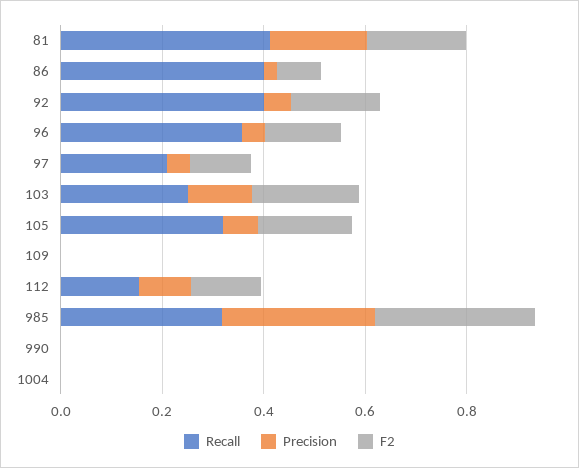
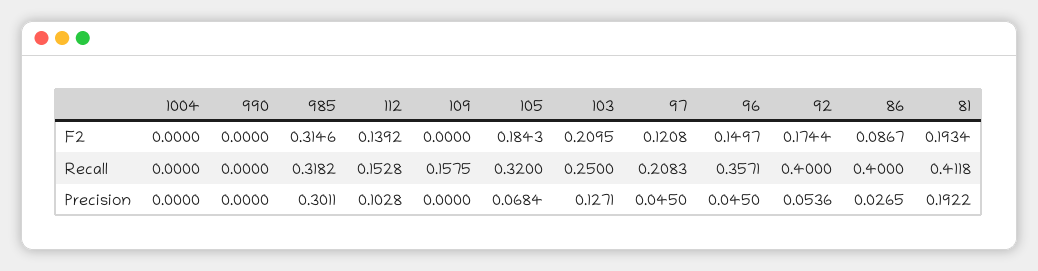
Recall, 109: 0 -> 0.1575

